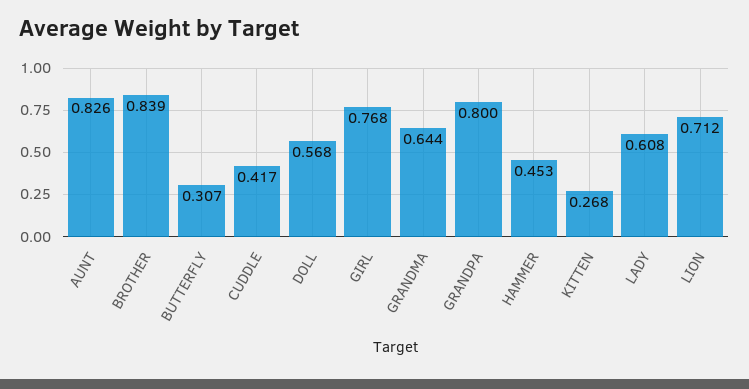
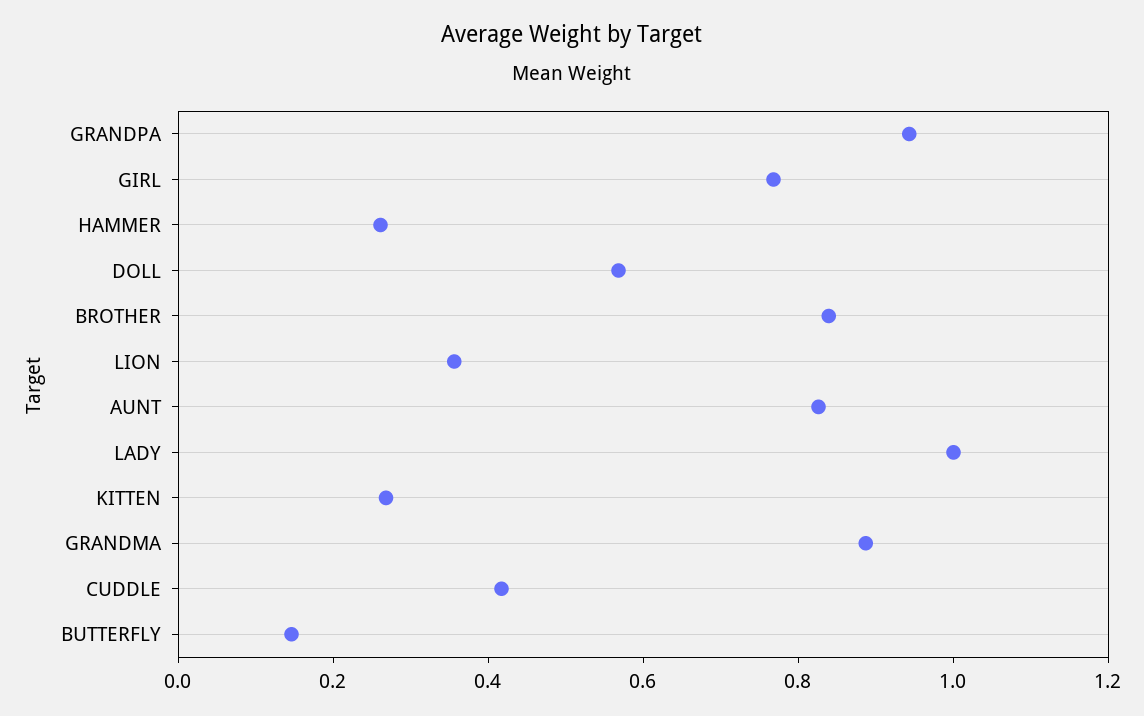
BUTTERFLY: 0.307 -> 0.15
GRANDMA: 0.644 -> 0.9
GRANDPA: 0.8 -> 0.95
HAMMER: 0.453 -> 0.25
LADY: 0.608 -> 1
LION: 0.712 -> 0.35

